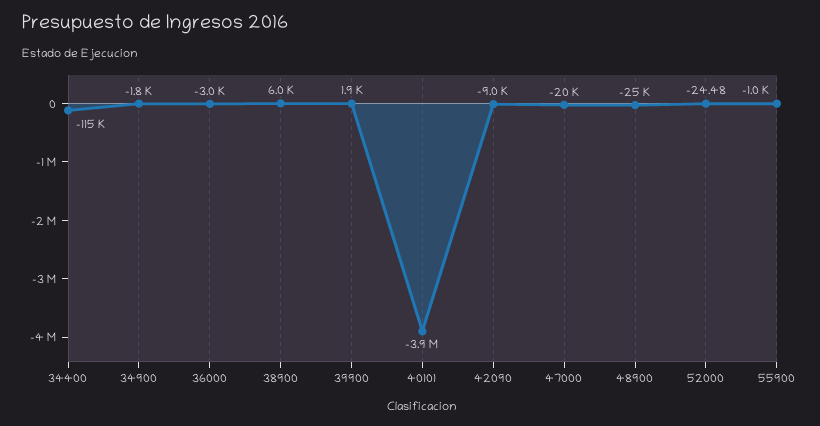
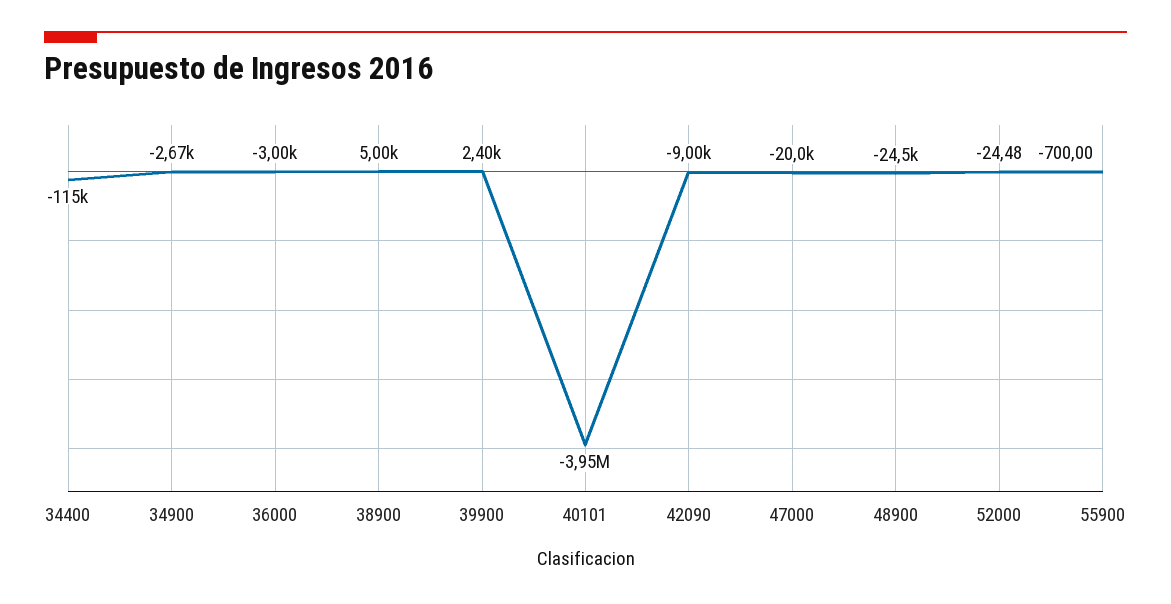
34900: -1800 -> -2670
38900: 6000 -> 5000
39900: 1900 -> 2400
55900: -1000 -> -700

